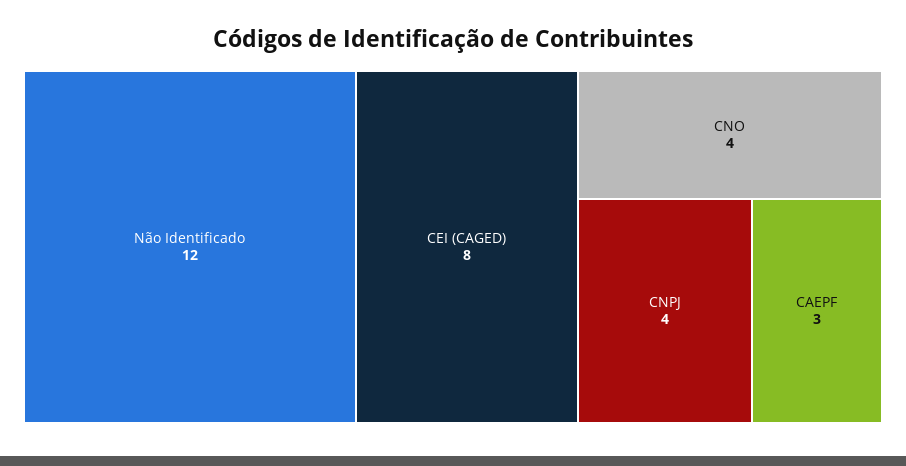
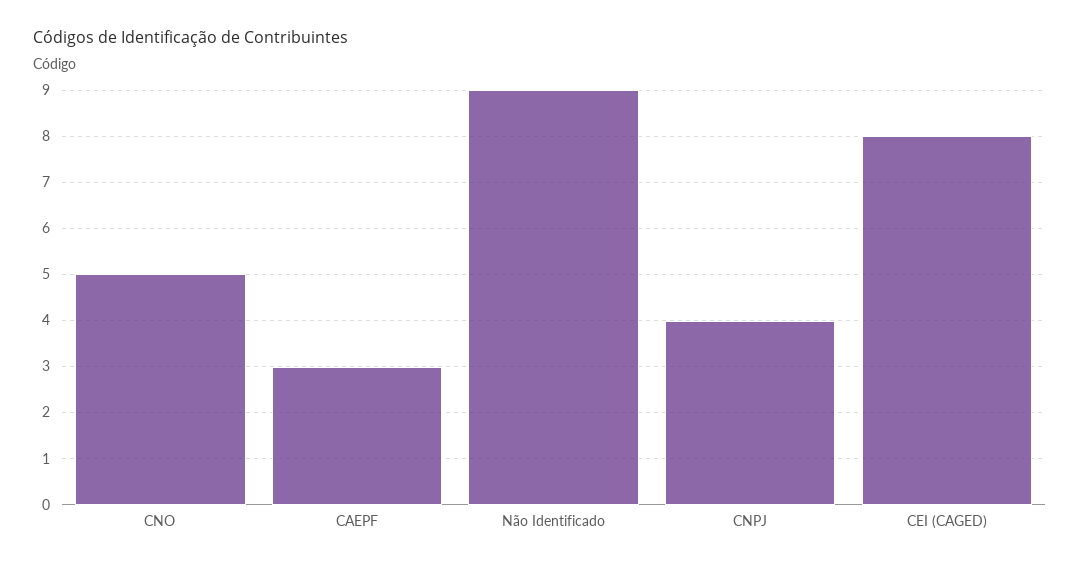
Não Identificado: 12 -> 9
CNO: 4 -> 5

